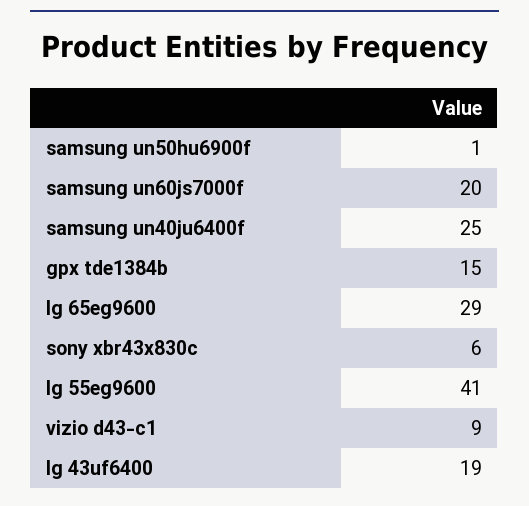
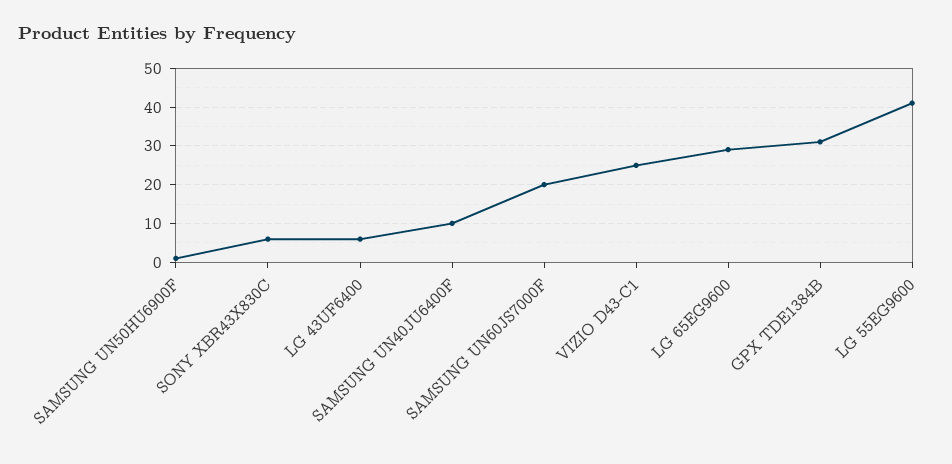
samsung un40ju6400f: 25 -> 10
gpx tde1384b: 15 -> 30
vizio d43-c1: 9 -> 25
lg 43uf6400: 19 -> 5

